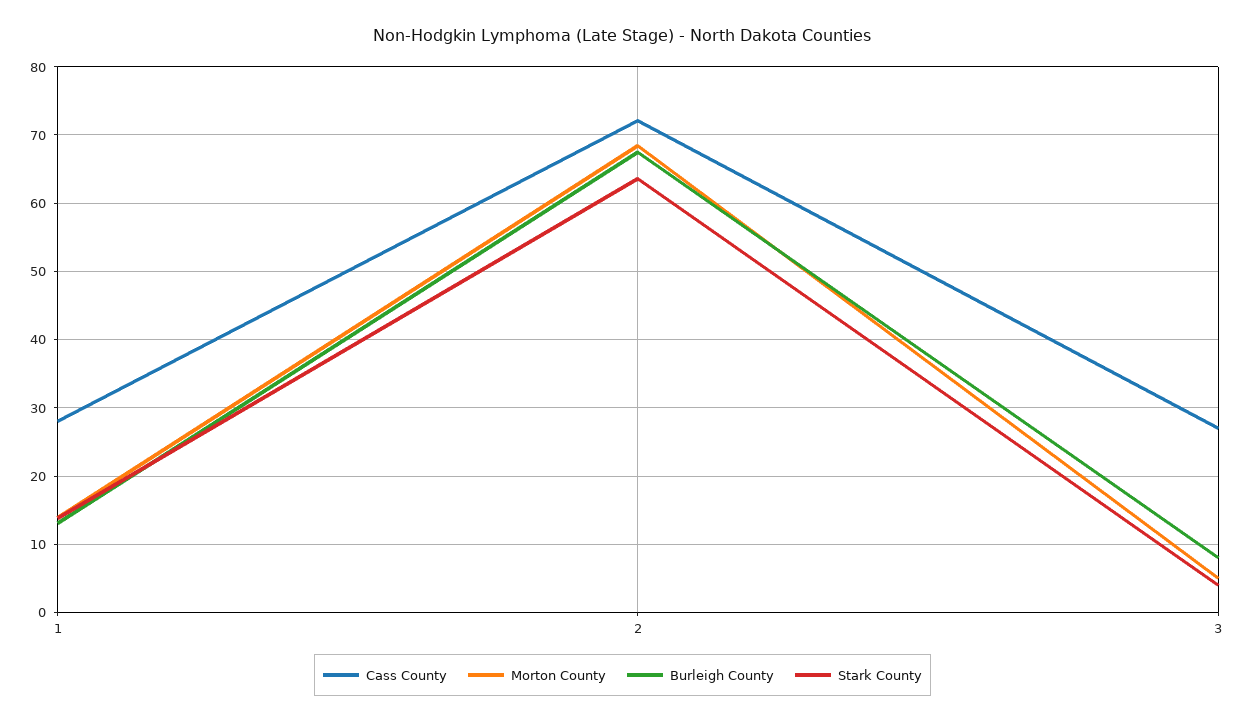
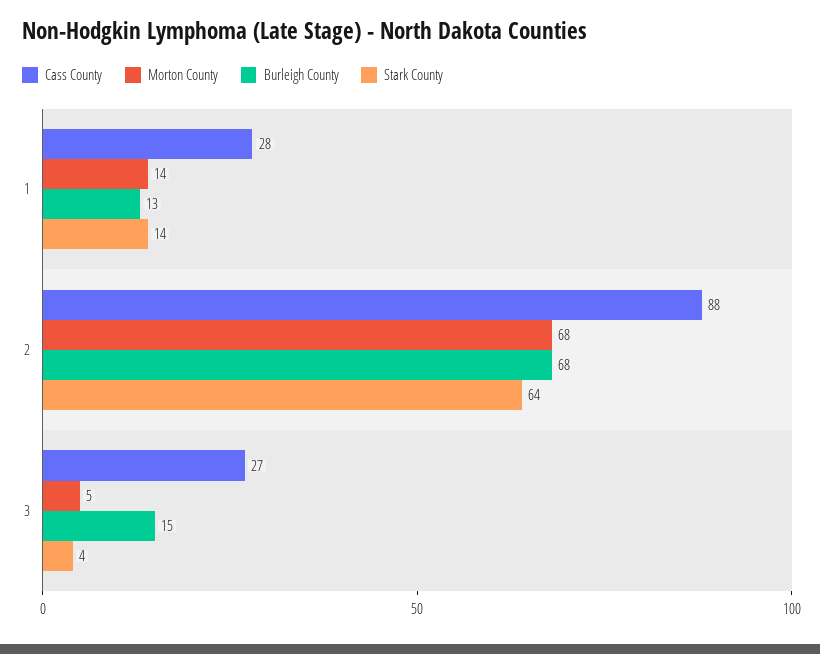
Cass County, 2: 72 -> 88
Burleigh County, 3: 8 -> 15

